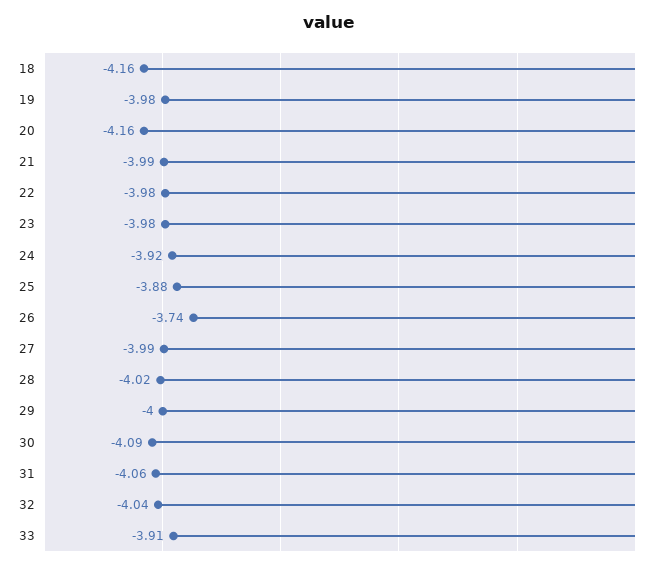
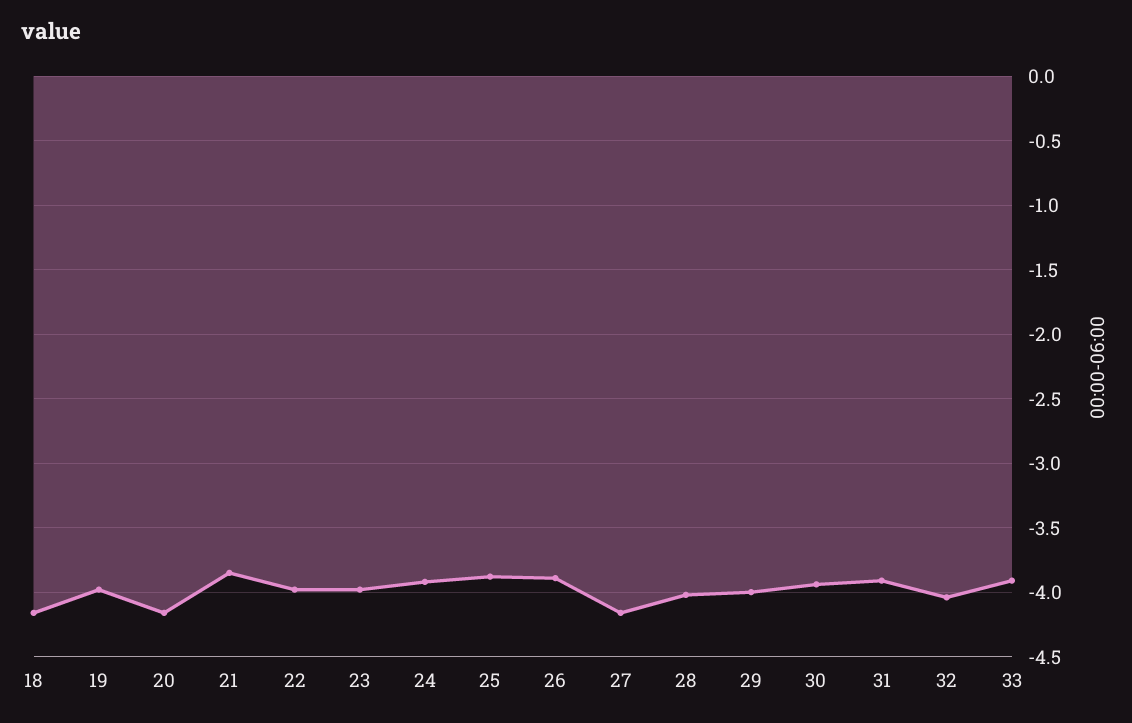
21: -3.99 -> -3.85
26: -3.74 -> -3.9
27: -3.99 -> -4.15
30: -4.09 -> -3.95
31: -4.06 -> -3.9

